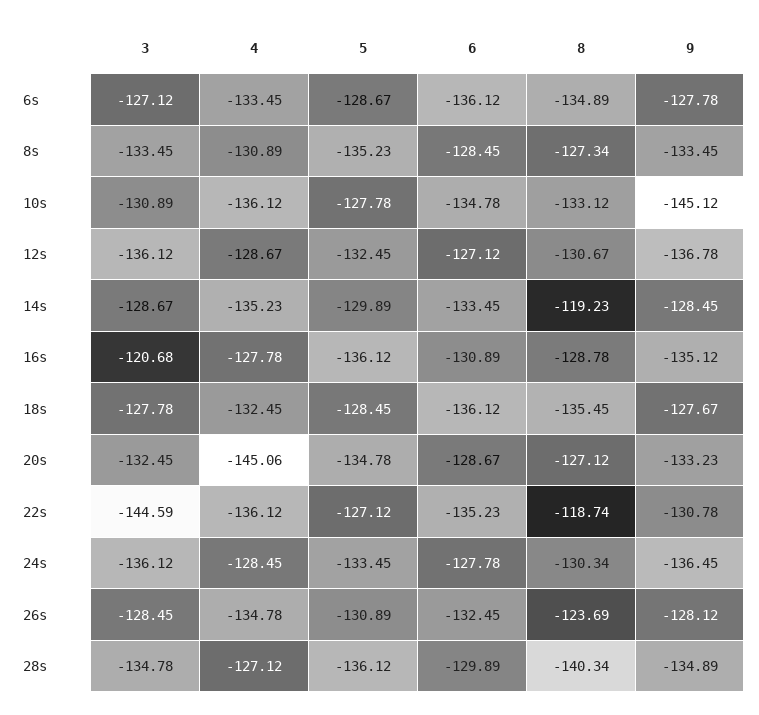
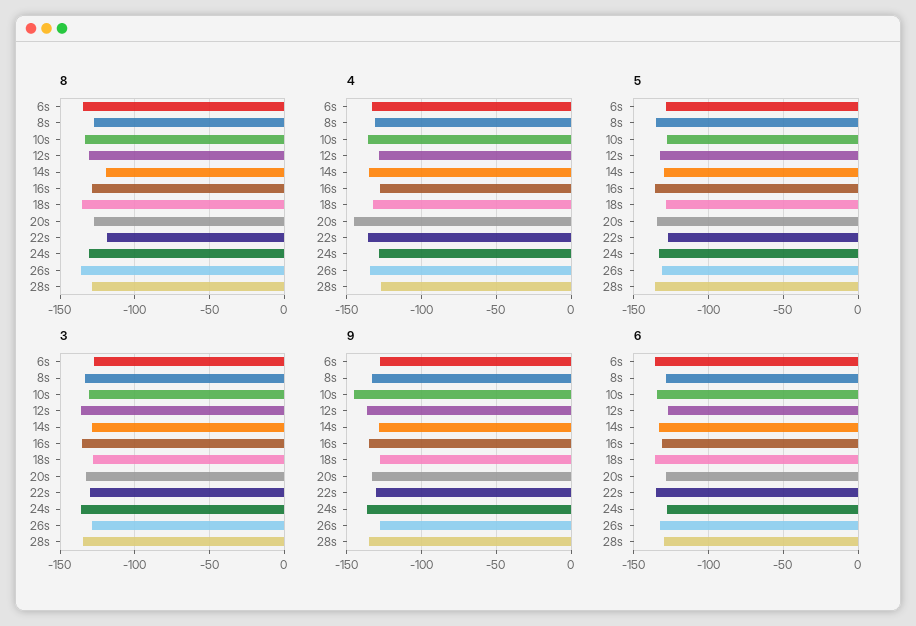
3, 16s: -120.68 -> -135
3, 22s: -144.59 -> -130
8, 26s: -123.69 -> -135
8, 28s: -140.34 -> -130

